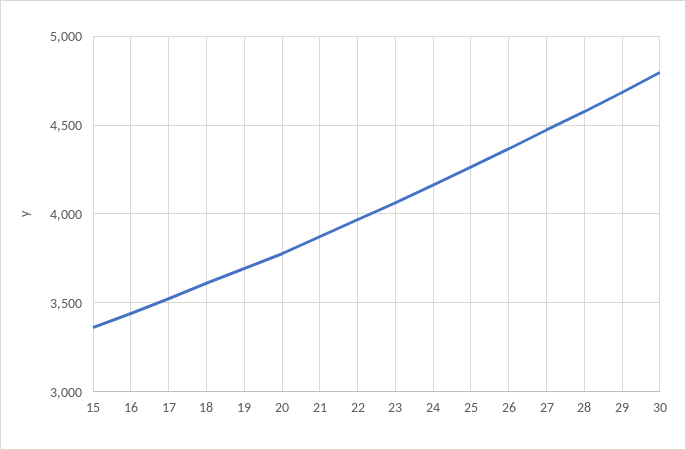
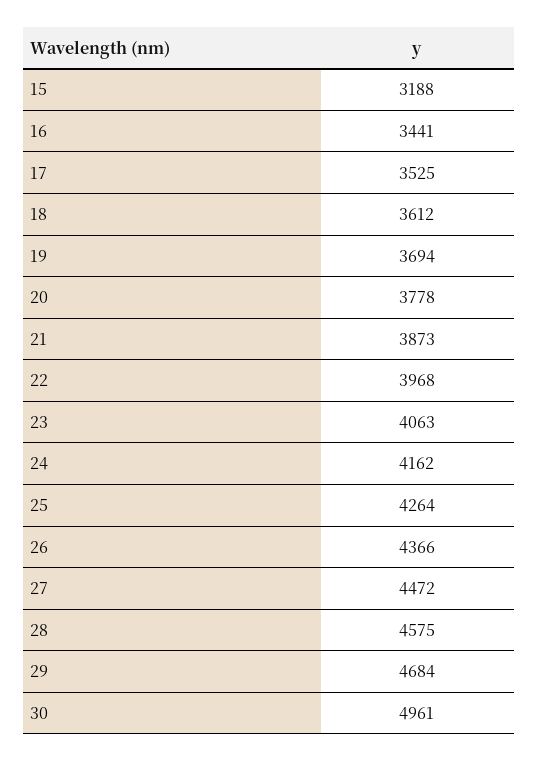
15: 3350 -> 3188
30: 4800 -> 4961

